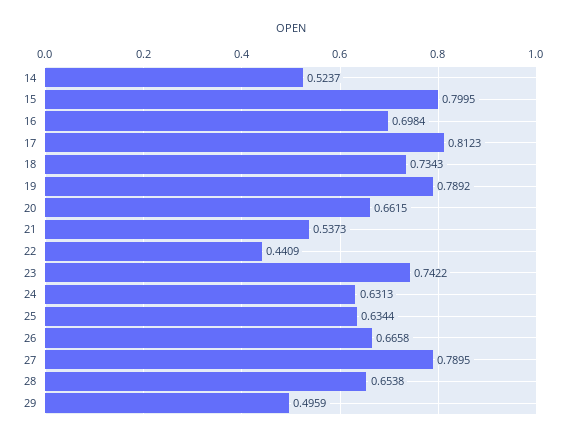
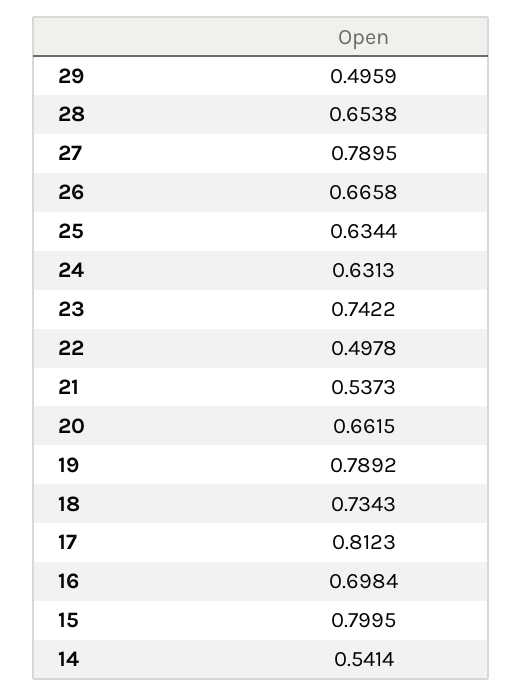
14: 0.5237 -> 0.5414
22: 0.4409 -> 0.4978

